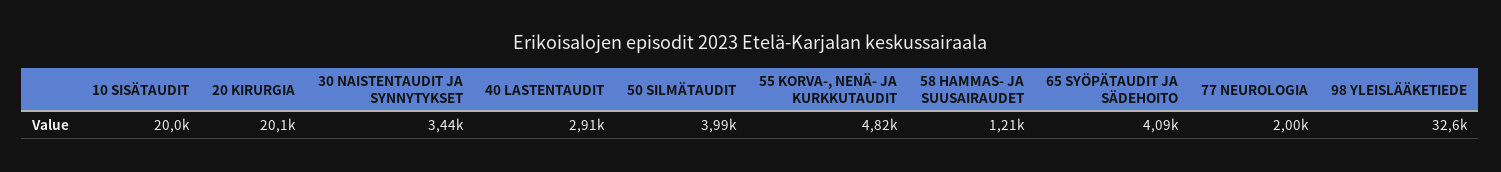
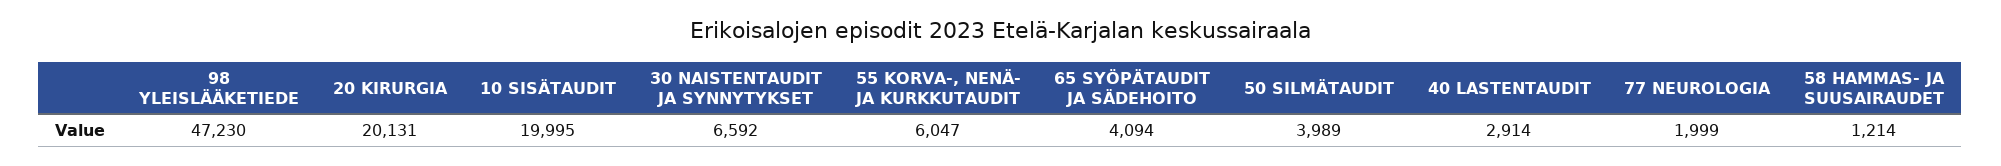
30 NAISTENTAUDIT JA SYNNYTYKSET: 3440 -> 6592
55 KORVA-, NENÄ- JA KURKKUTAUDIT: 4820 -> 6047
98 YLEISLÄÄKETIEDE: 32600 -> 47230

